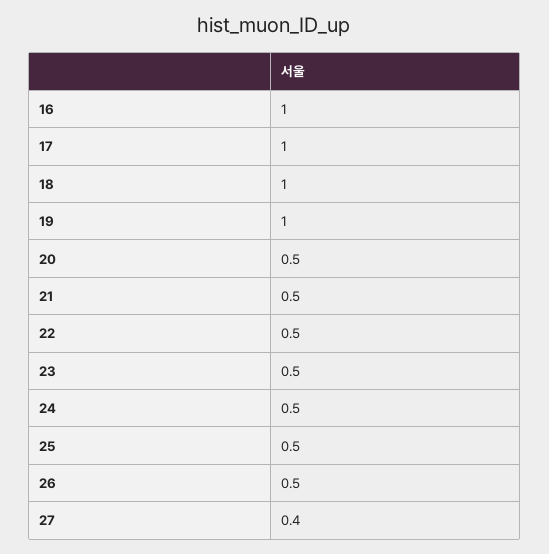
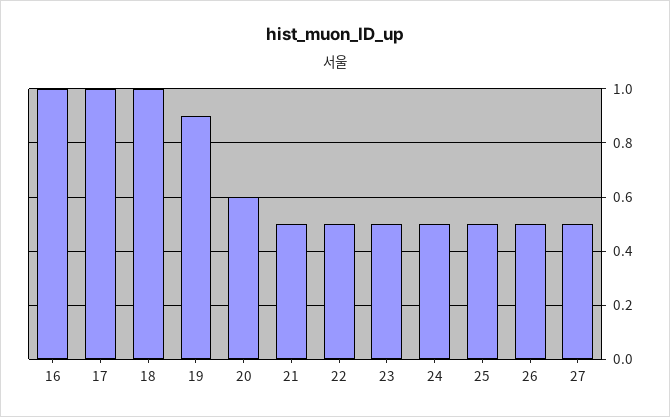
19: 1 -> 0.9
20: 0.5 -> 0.6
27: 0.4 -> 0.5

